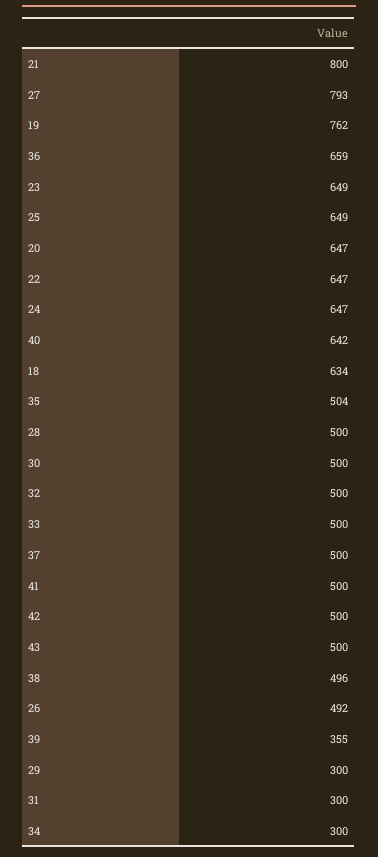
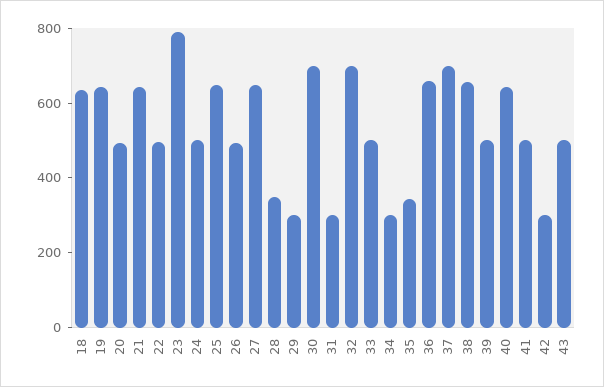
21: 800 -> 650
27: 793 -> 650
19: 762 -> 650
23: 649 -> 800
20: 647 -> 500
22: 647 -> 500
24: 647 -> 500
35: 504 -> 350
28: 500 -> 350
30: 500 -> 700
32: 500 -> 700
37: 500 -> 700
42: 500 -> 300
38: 496 -> 650
39: 355 -> 500

